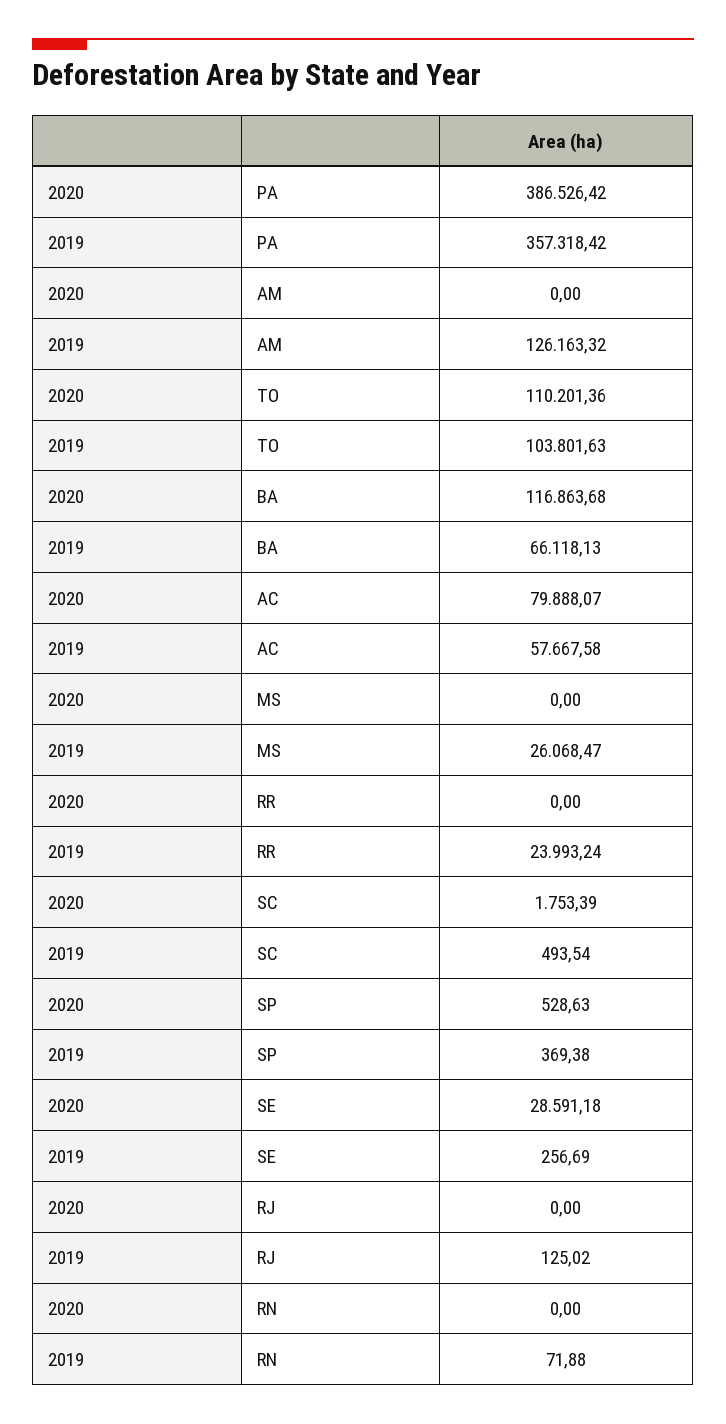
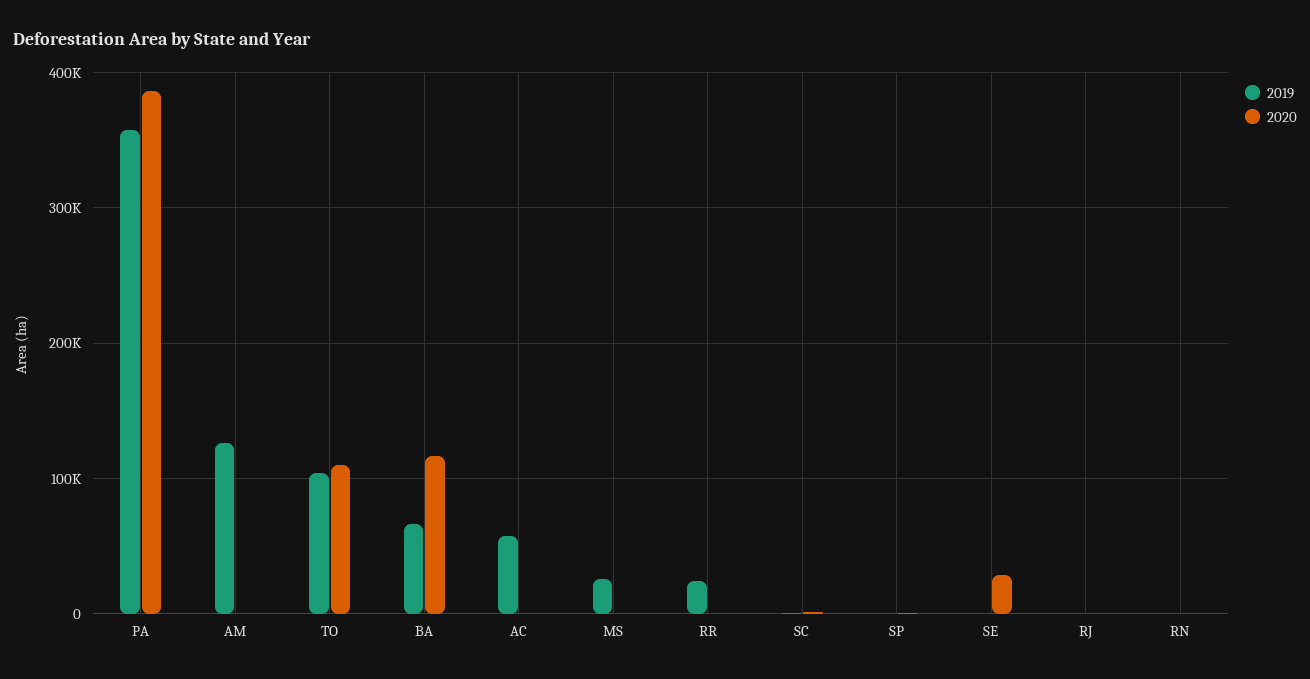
2020, AC: 79888.07 -> 0

